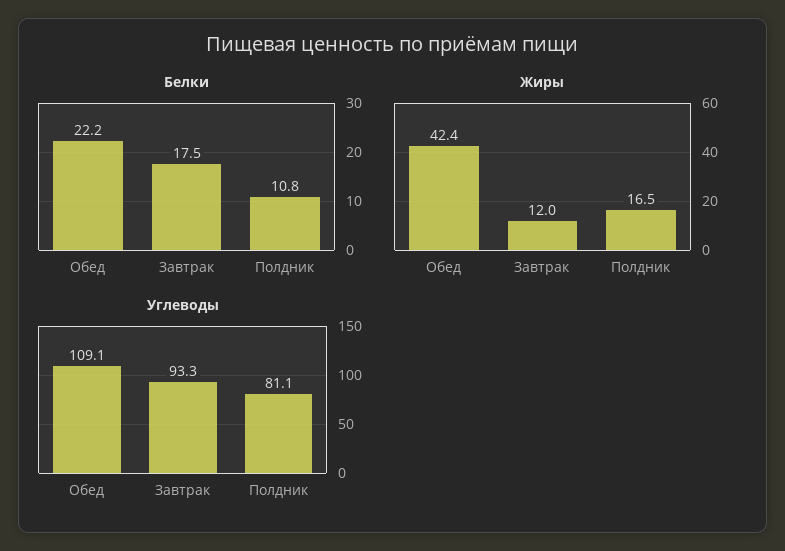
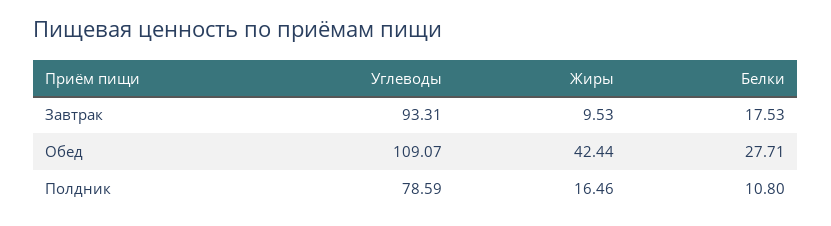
Белки, Обед: 22.2 -> 27.71
Жиры, Завтрак: 12 -> 9.53
Углеводы, Полдник: 81.1 -> 78.59

